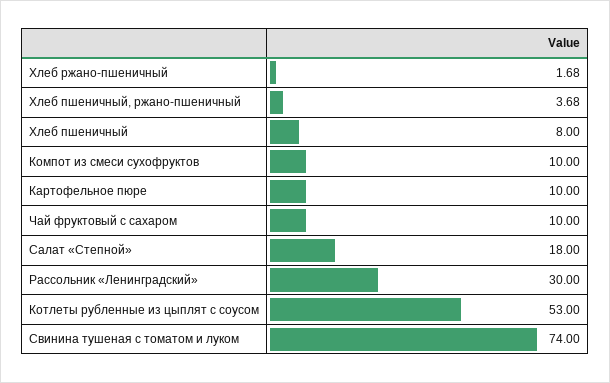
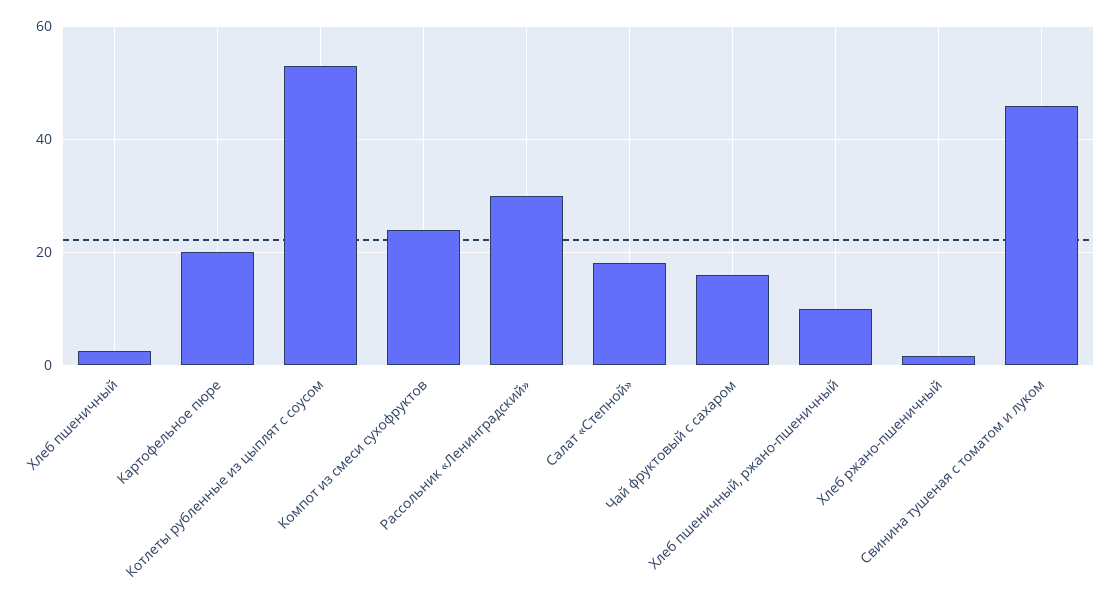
Хлеб пшеничный, ржано-пшеничный: 3.68 -> 10
Хлеб пшеничный: 8 -> 2
Компот из смеси сухофруктов: 10 -> 24
Картофельное пюре: 10 -> 20
Чай фруктовый с сахаром: 10 -> 16
Свинина тушеная с томатом и луком: 74 -> 46

